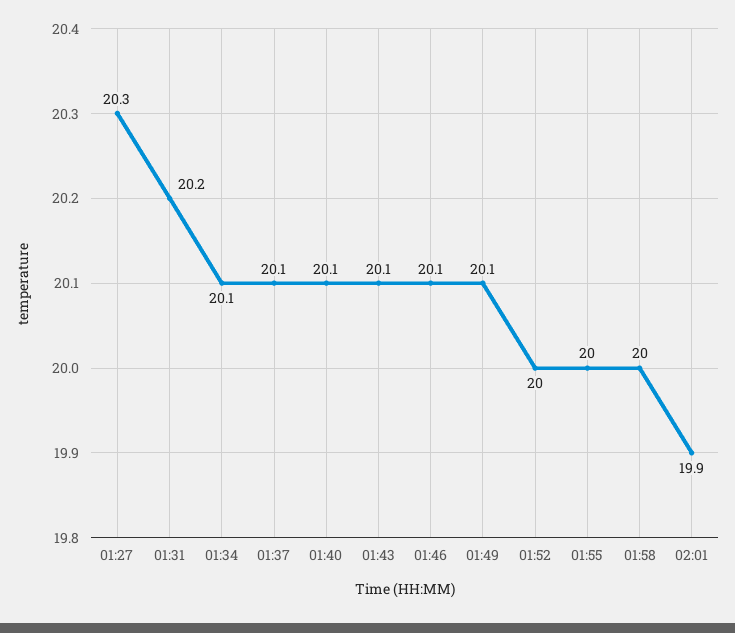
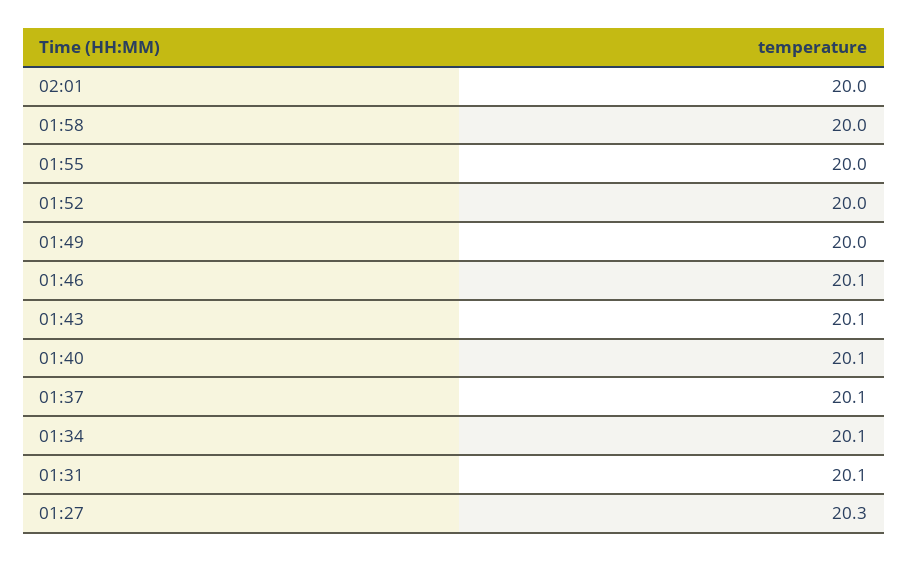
01:31: 20.2 -> 20.1
01:49: 20.1 -> 20
02:01: 19.9 -> 20

